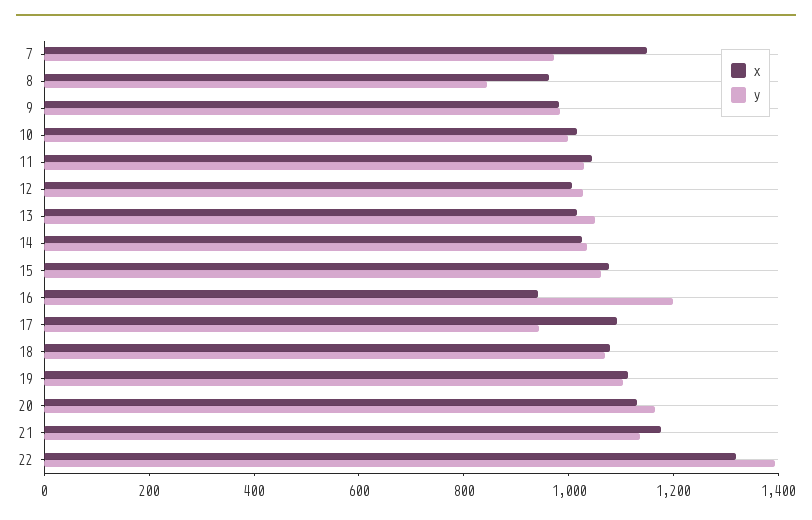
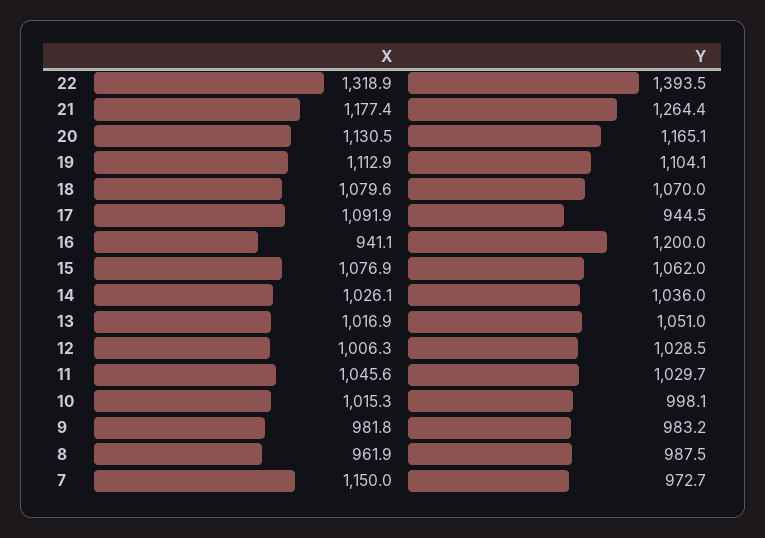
y, 8: 850 -> 987.5
y, 21: 1150 -> 1264.4

